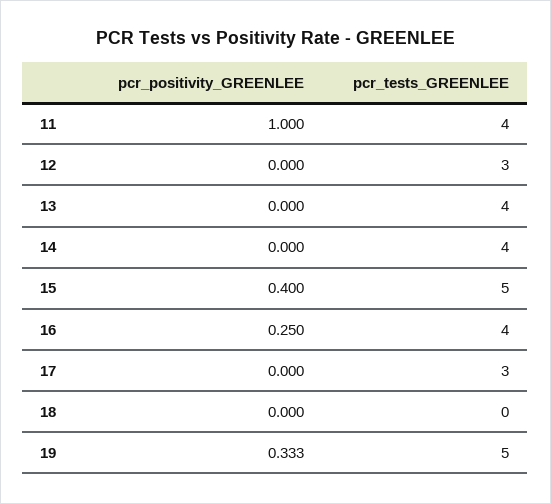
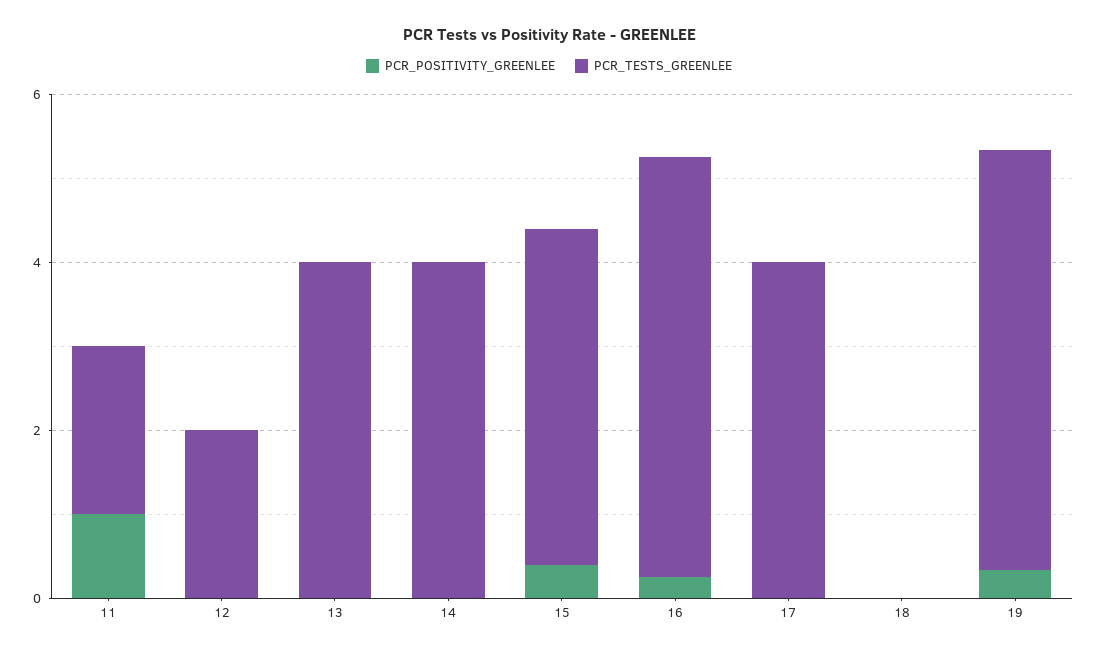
pcr_tests_GREENLEE, 11: 4 -> 2
pcr_tests_GREENLEE, 12: 3 -> 2
pcr_tests_GREENLEE, 15: 5 -> 4
pcr_tests_GREENLEE, 16: 4 -> 5
pcr_tests_GREENLEE, 17: 3 -> 4

